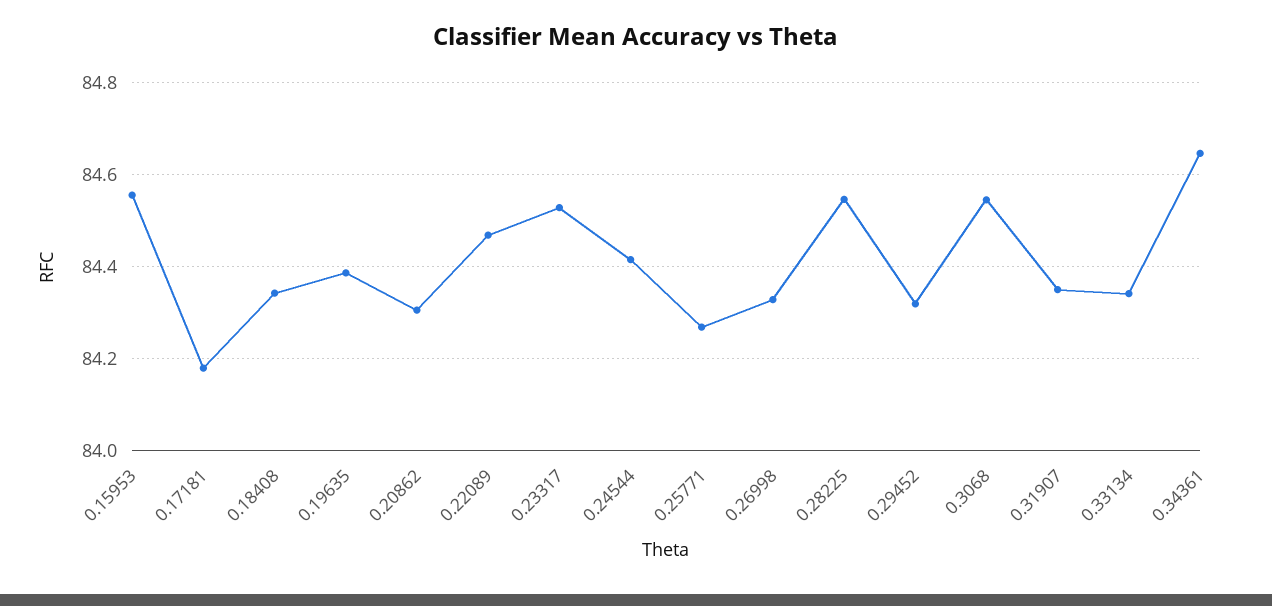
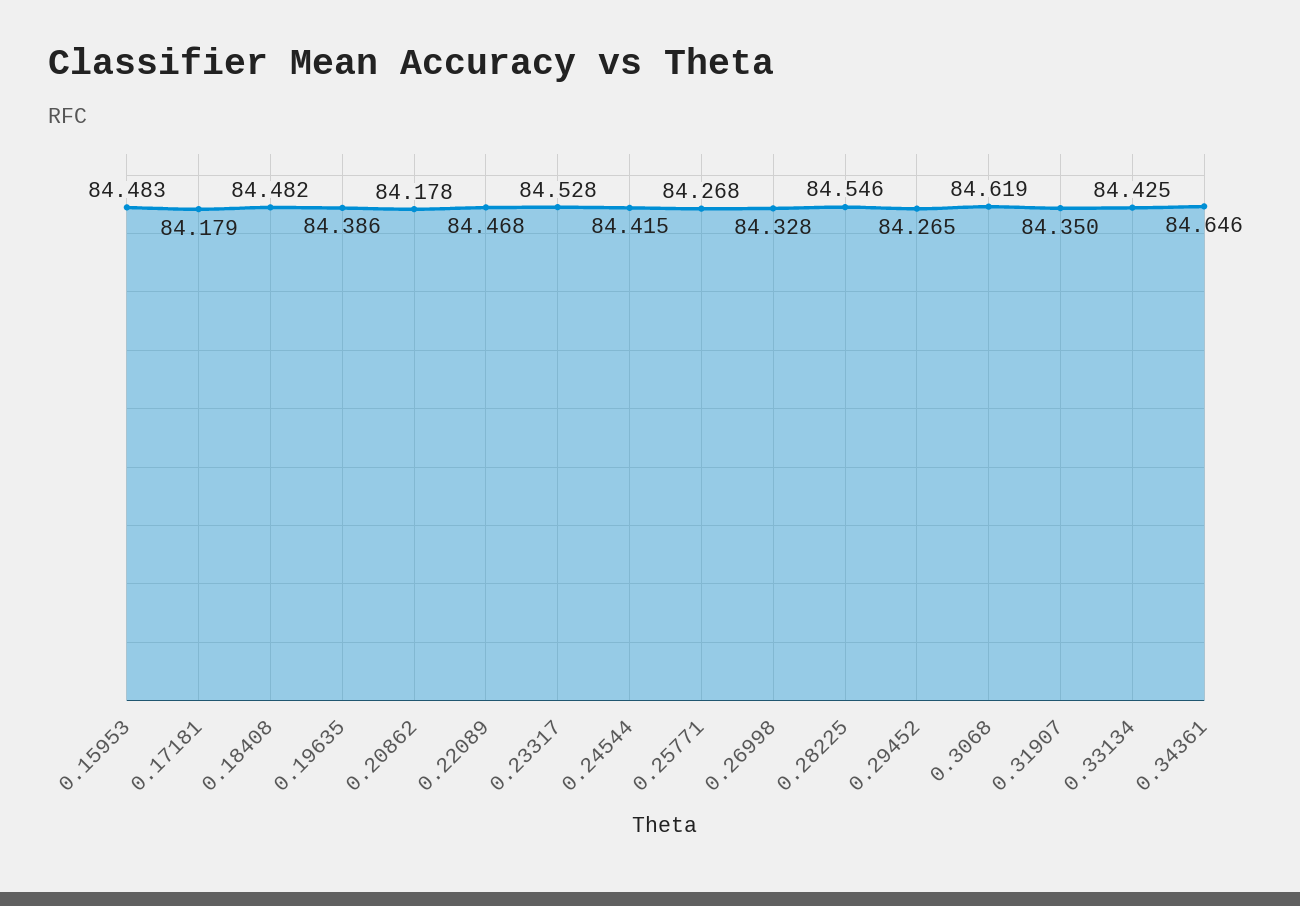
0.15953: 84.56 -> 84.483
0.18408: 84.34 -> 84.482
0.20862: 84.3 -> 84.178
0.29452: 84.32 -> 84.265
0.3068: 84.54 -> 84.619
0.33134: 84.34 -> 84.425

